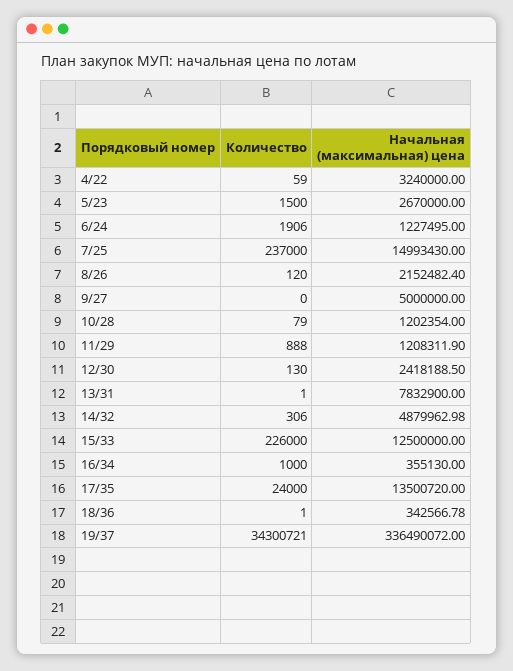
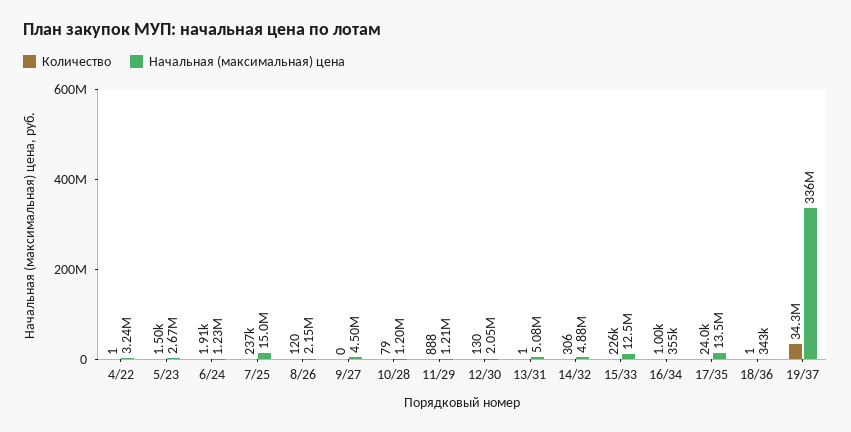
Количество, 4/22: 59 -> 1
Начальная (максимальная) цена, 9/27: 5000000 -> 4500000
Начальная (максимальная) цена, 12/30: 2418188.5 -> 2050000
Начальная (максимальная) цена, 13/31: 7832900 -> 5080000

